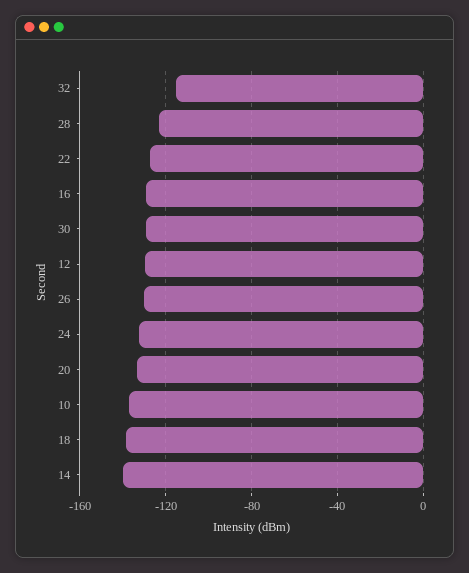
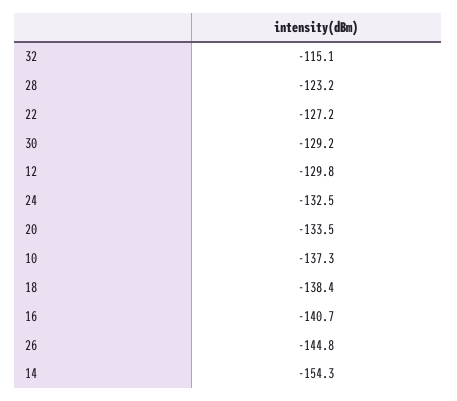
16: -130 -> -140.7
26: -130 -> -144.8
14: -140 -> -154.3

